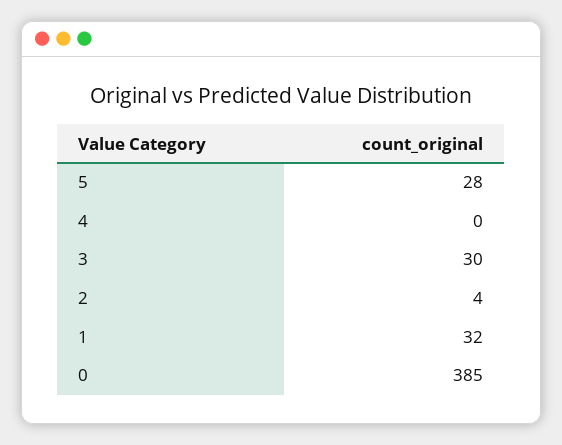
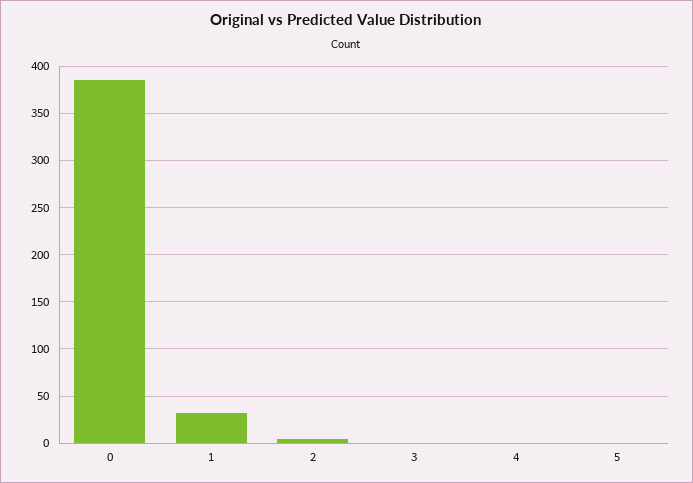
5: 28 -> 0
3: 30 -> 0

